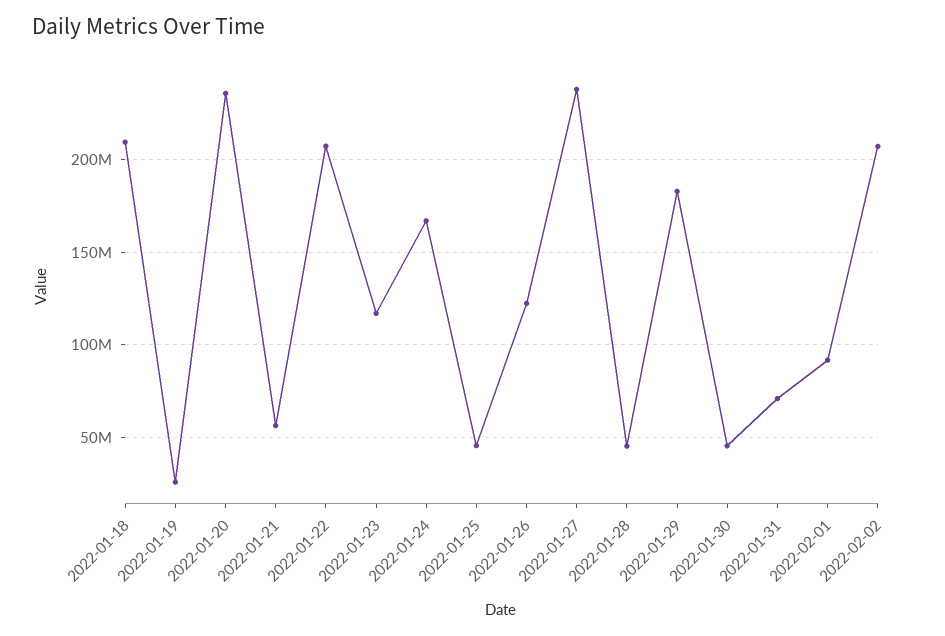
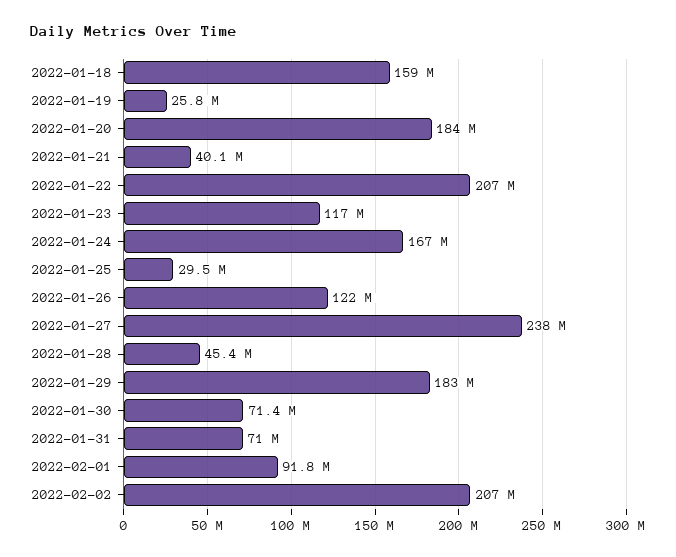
2022-01-18: 210000000 -> 159000000
2022-01-20: 235000000 -> 184000000
2022-01-21: 55000000 -> 40100000
2022-01-25: 45000000 -> 29500000
2022-01-30: 45000000 -> 71400000

